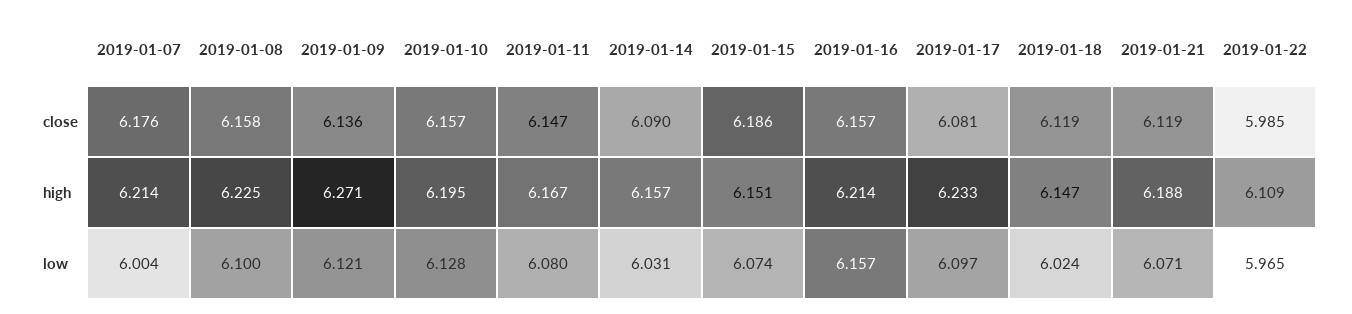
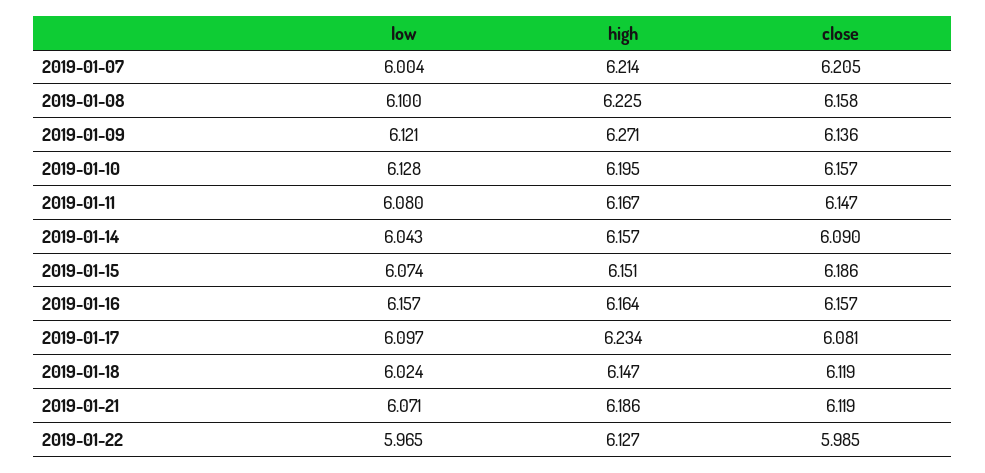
2019-01-07, close: 6.176 -> 6.205
2019-01-16, high: 6.214 -> 6.164
2019-01-17, high: 6.233 -> 6.234
2019-01-21, high: 6.188 -> 6.186
2019-01-22, high: 6.109 -> 6.127
2019-01-14, low: 6.031 -> 6.043

